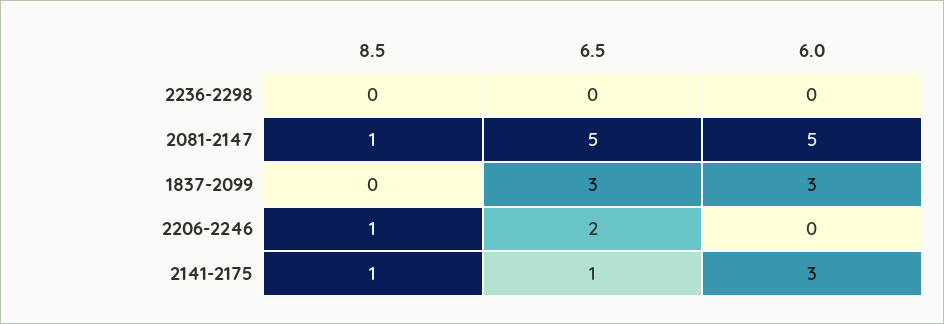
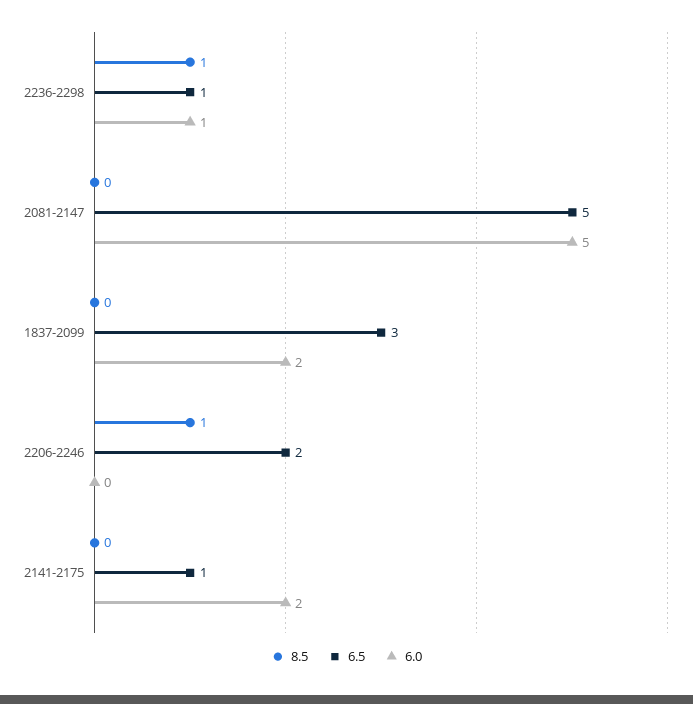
8.5, 2236-2298: 0 -> 1
6.5, 2236-2298: 0 -> 1
6.0, 2236-2298: 0 -> 1
8.5, 2081-2147: 1 -> 0
6.0, 1837-2099: 3 -> 2
8.5, 2141-2175: 1 -> 0
6.0, 2141-2175: 3 -> 2

